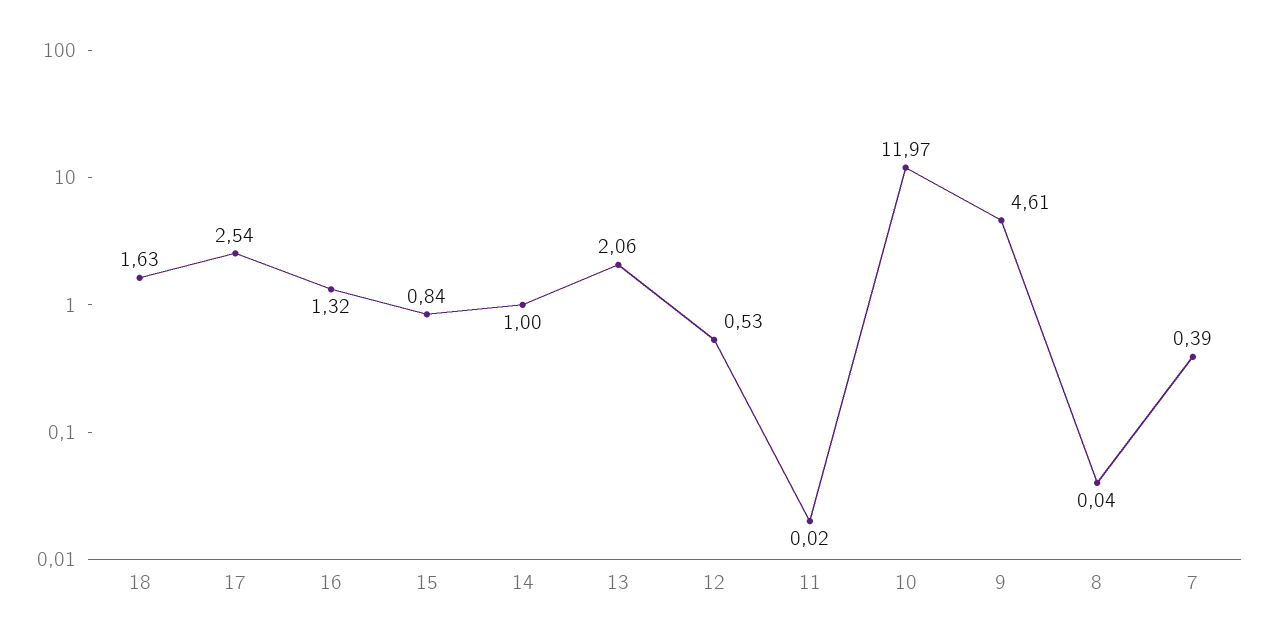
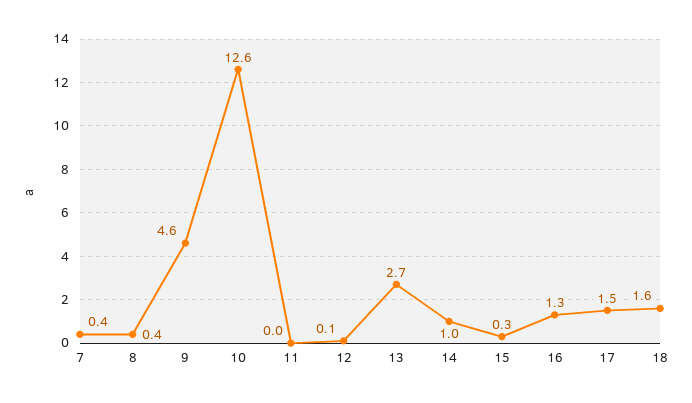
17: 2.54 -> 1.5
15: 0.84 -> 0.3
13: 2.06 -> 2.7
12: 0.53 -> 0.1
10: 11.97 -> 12.6
8: 0.04 -> 0.4

